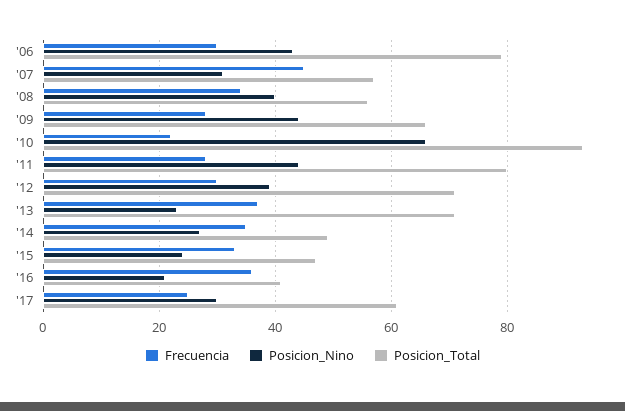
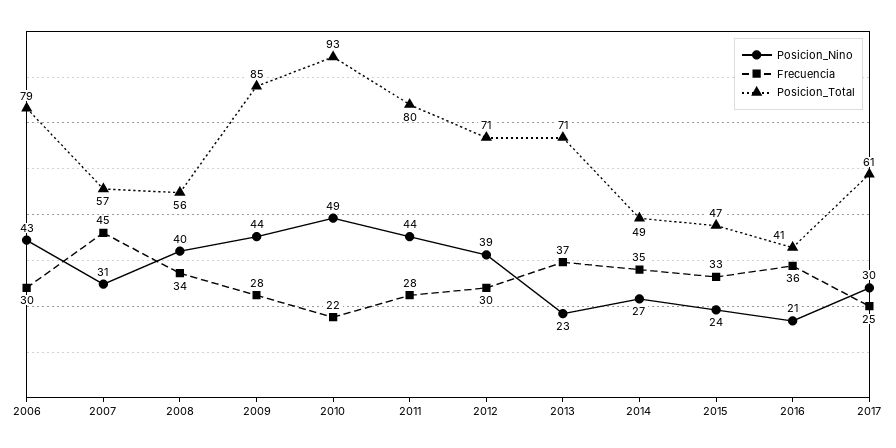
Posicion_Total, '09: 65 -> 85
Posicion_Nino, '10: 65 -> 49

